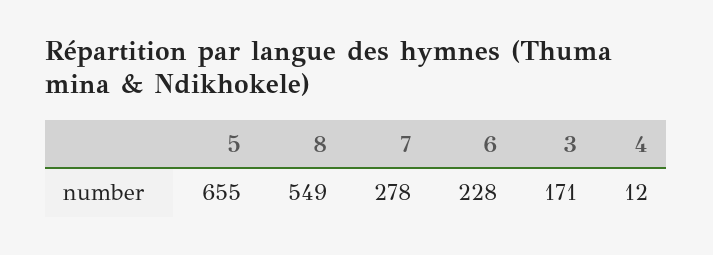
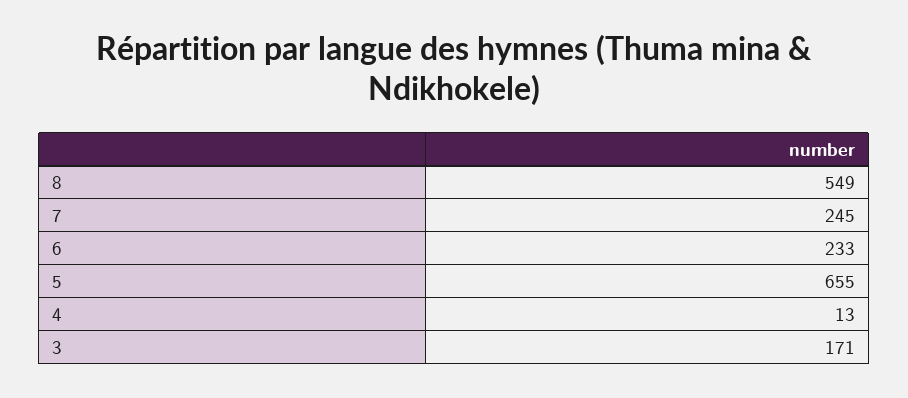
7: 278 -> 245
6: 228 -> 233
4: 12 -> 13

